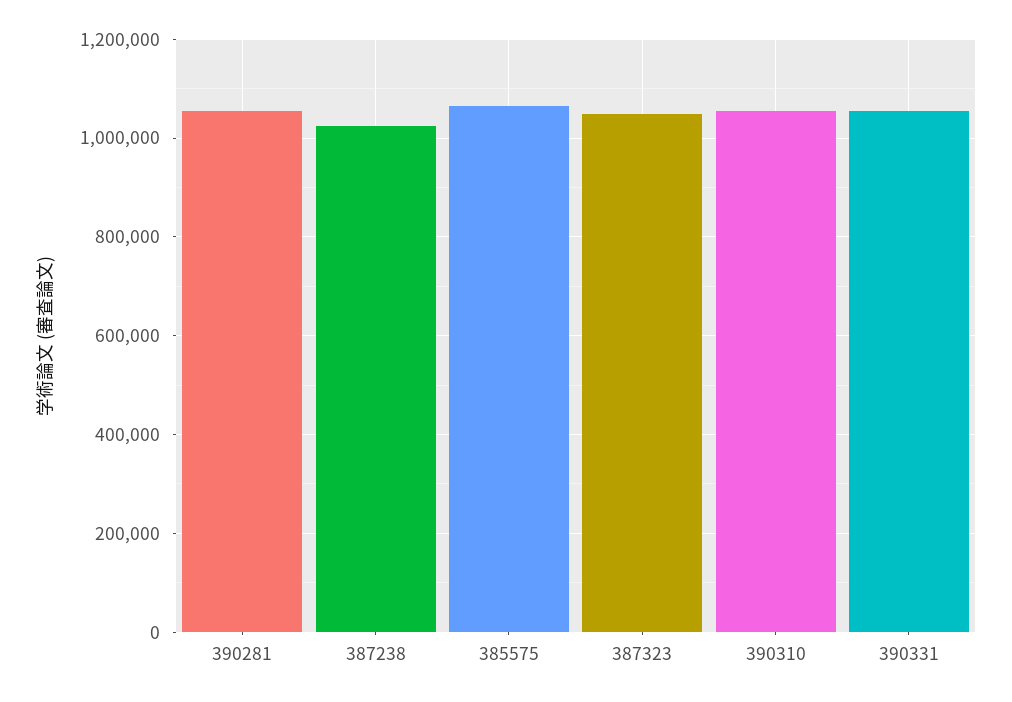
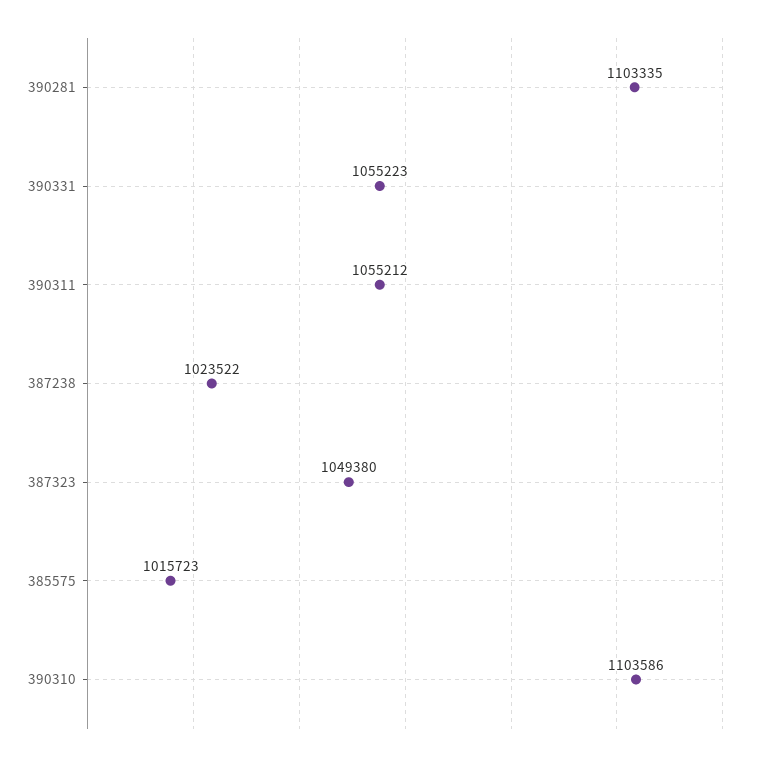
390281: 1060000 -> 1103335
385575: 1060000 -> 1015723
390310: 1060000 -> 1103586
390311: none -> 1055212

